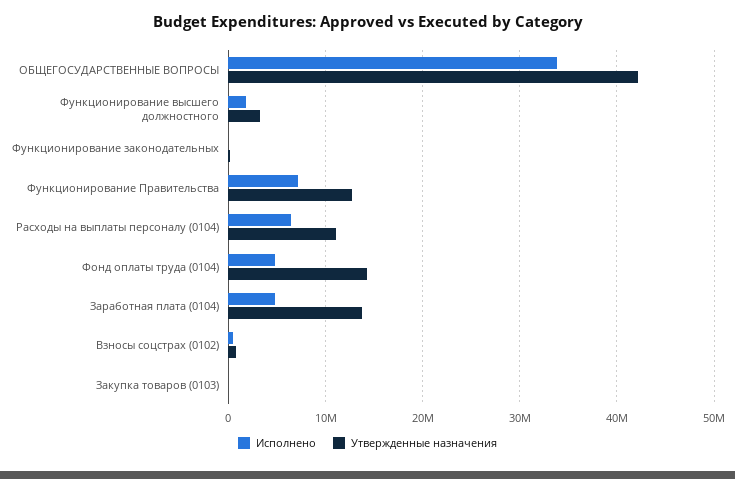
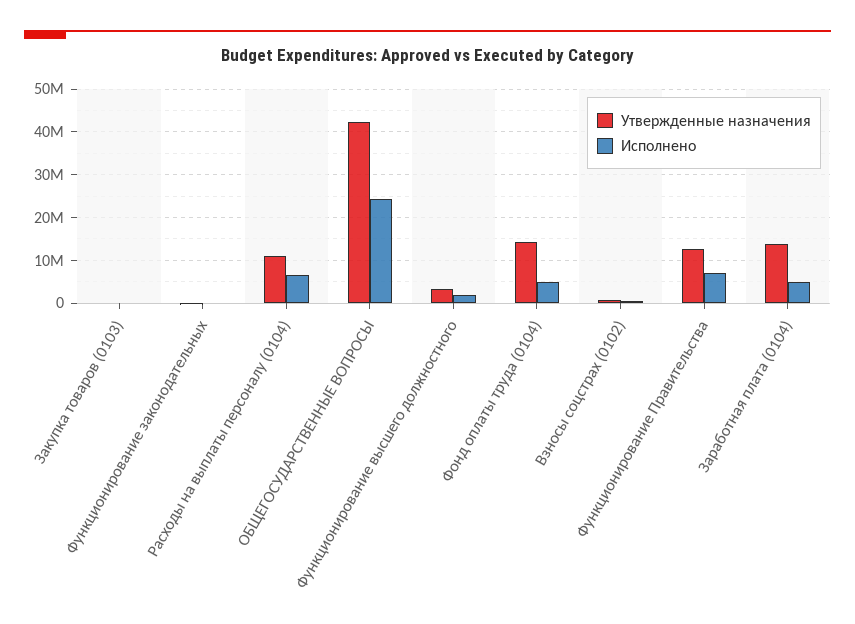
Исполнено, ОБЩЕГОСУДАРСТВЕННЫЕ ВОПРОСЫ: 34000000 -> 24000000

